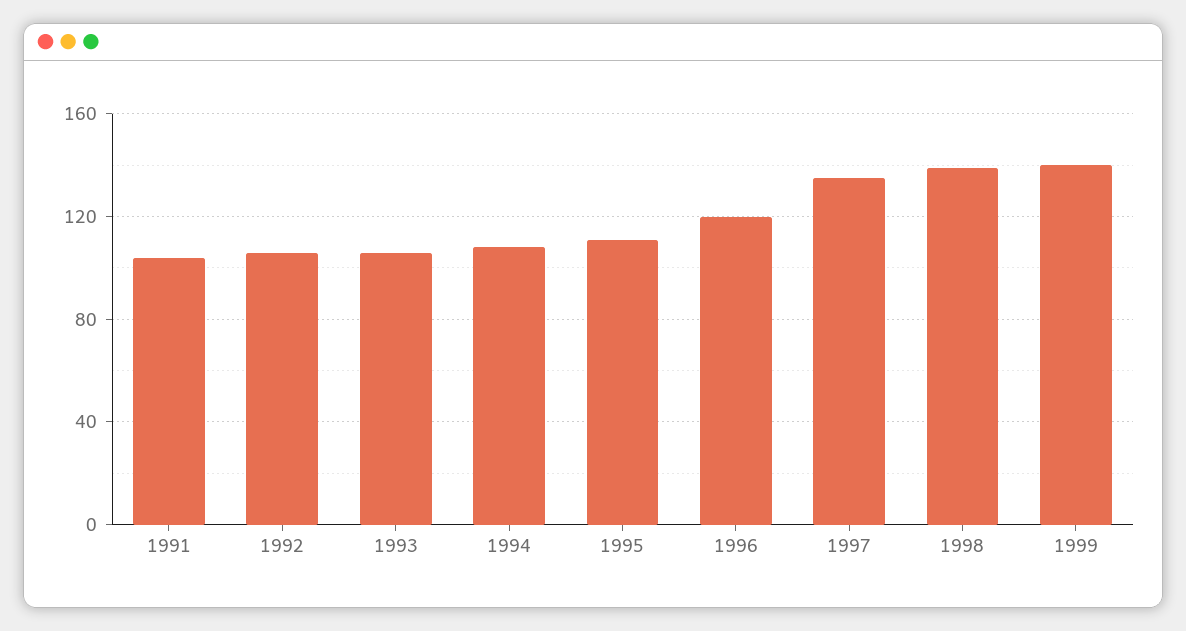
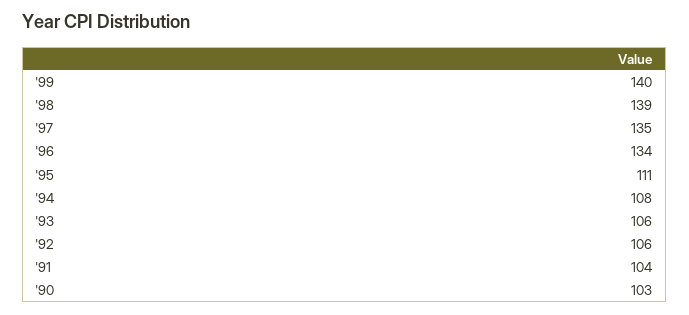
1996: 120 -> 134
'90: none -> 103

